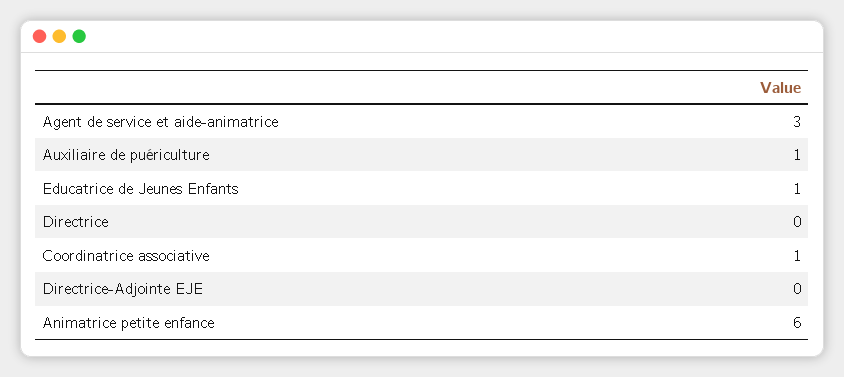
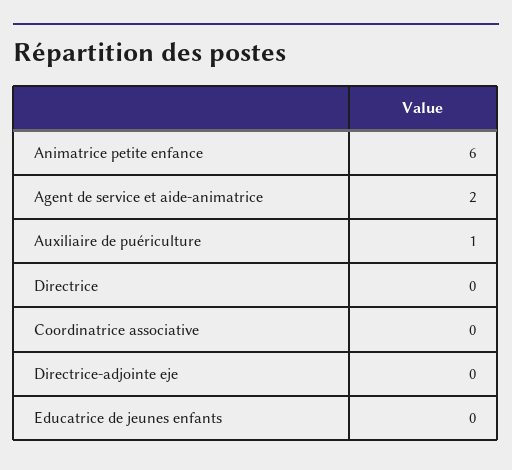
Agent de service et aide-animatrice: 3 -> 2
Educatrice de Jeunes Enfants: 1 -> 0
Coordinatrice associative: 1 -> 0

